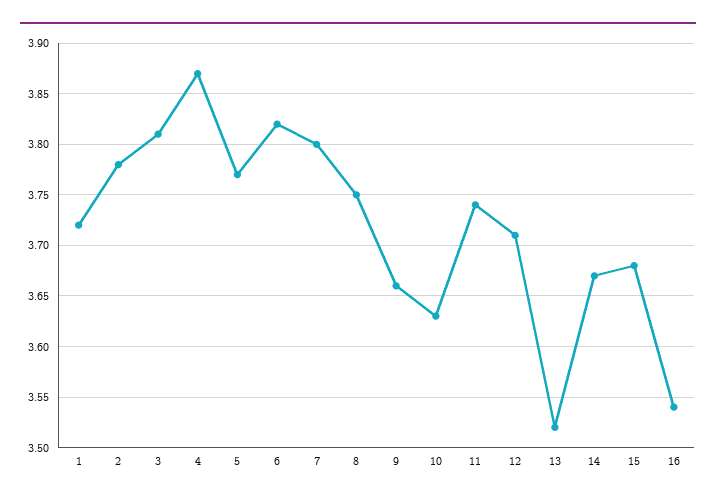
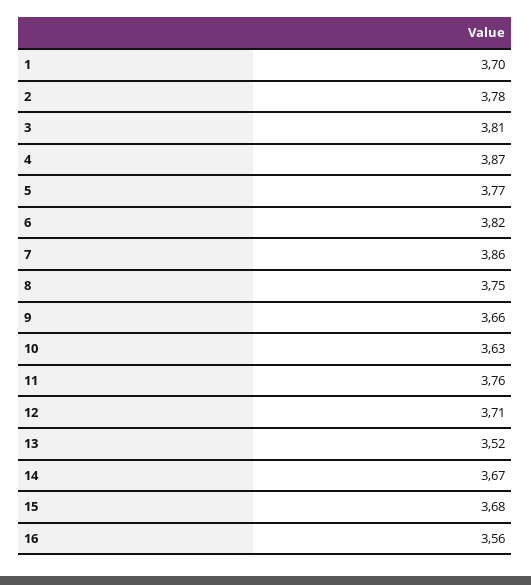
1: 3.72 -> 3.7
7: 3.8 -> 3.86
11: 3.74 -> 3.76
16: 3.54 -> 3.56

